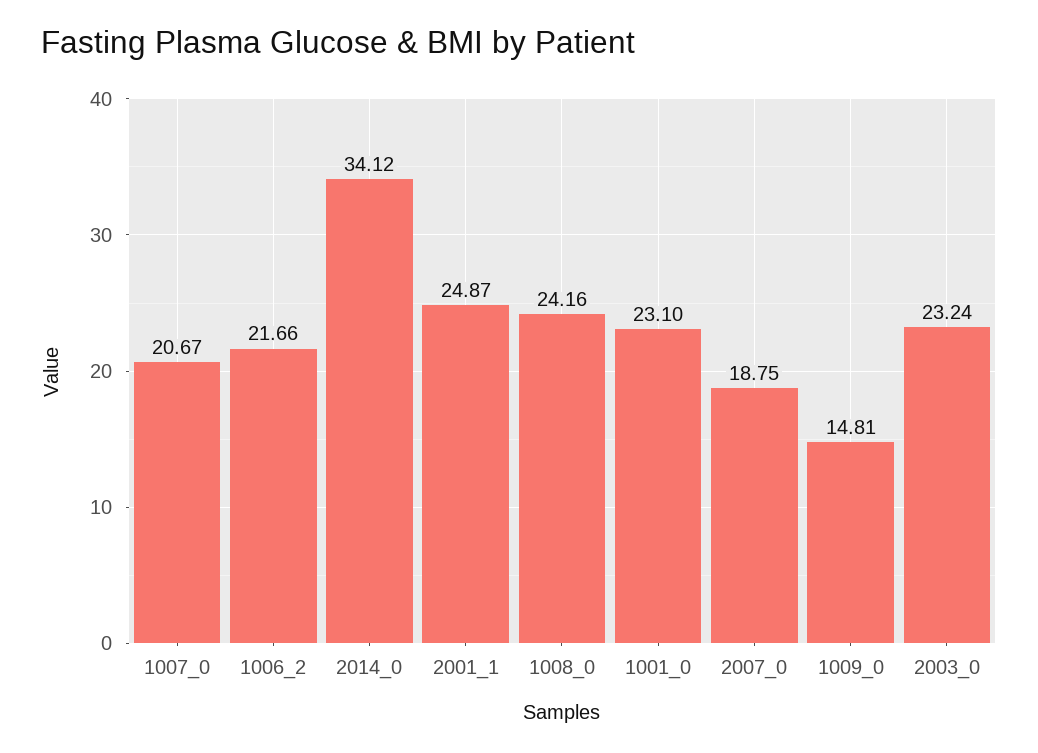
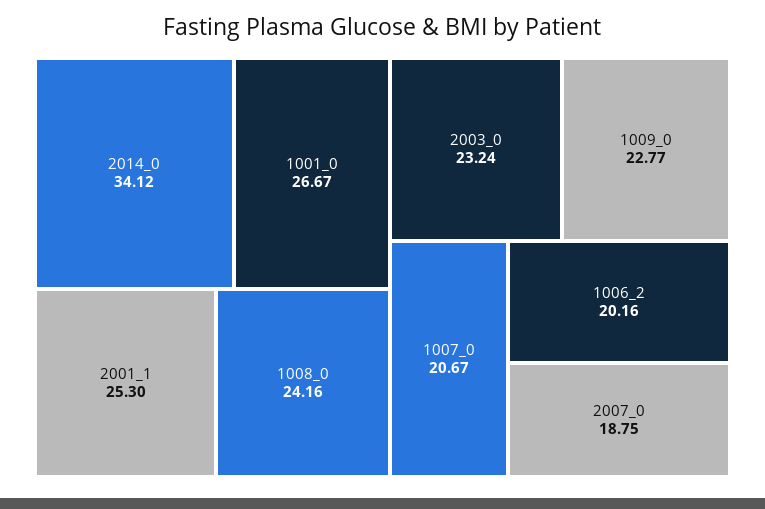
1006_2: 21.66 -> 20.16
2001_1: 24.87 -> 25.3
1001_0: 23.1 -> 26.67
1009_0: 14.81 -> 22.77

